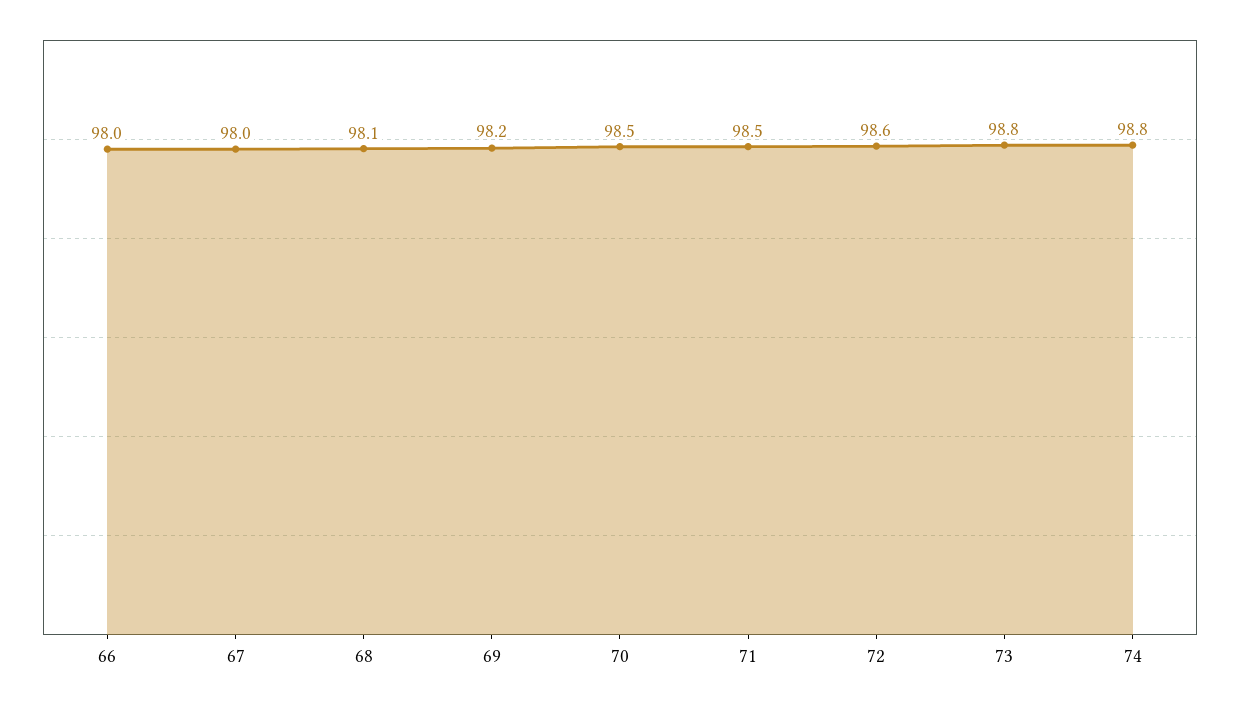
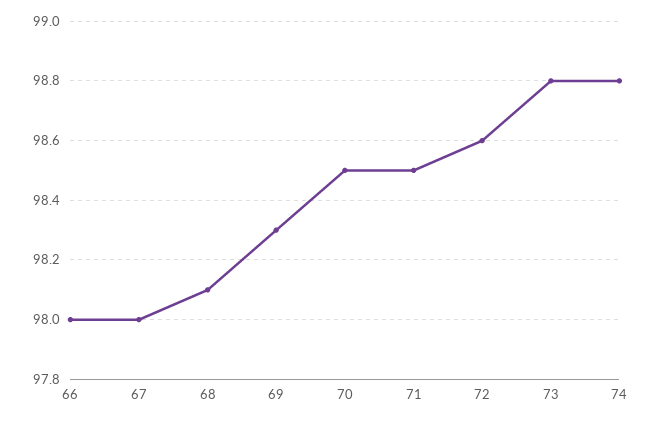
69: 98.2 -> 98.3

